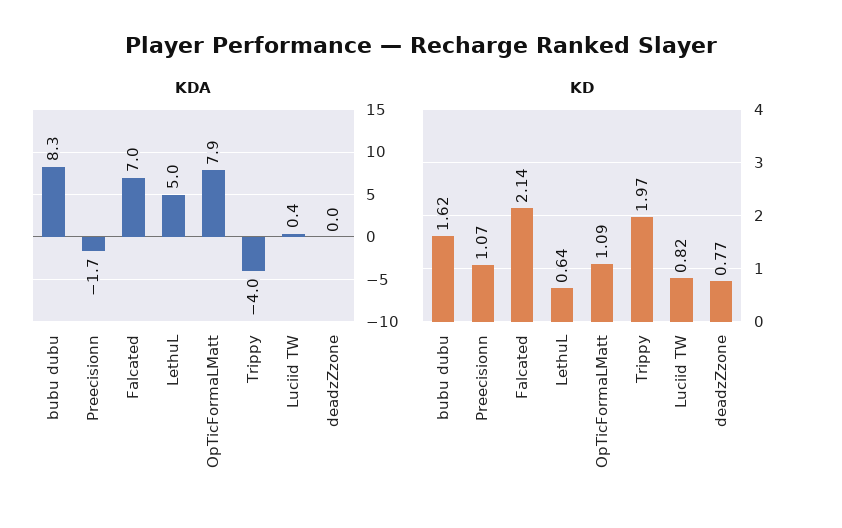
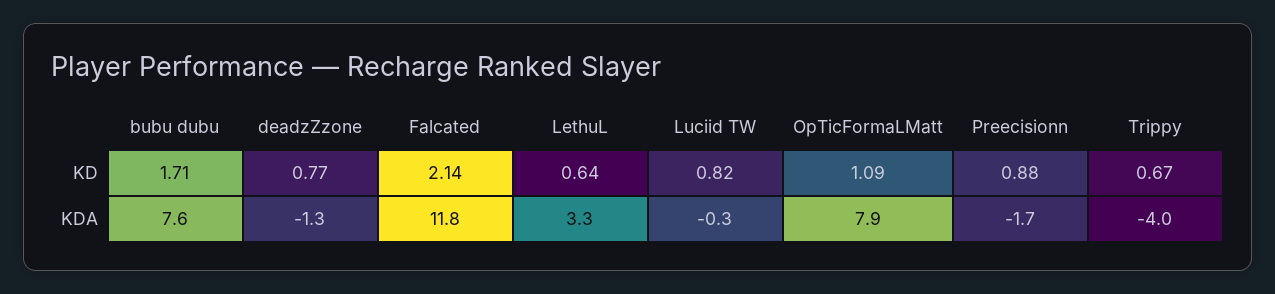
KDA, bubu dubu: 8.3 -> 7.6
KDA, Falcated: 7 -> 11.8
KDA, LethuL: 5 -> 3.3
KDA, Luciid TW: 0.4 -> -0.3
KDA, deadzZzone: 0 -> -1.3
KD, bubu dubu: 1.62 -> 1.71
KD, Preecisionn: 1.07 -> 0.88
KD, Trippy: 1.97 -> 0.67

